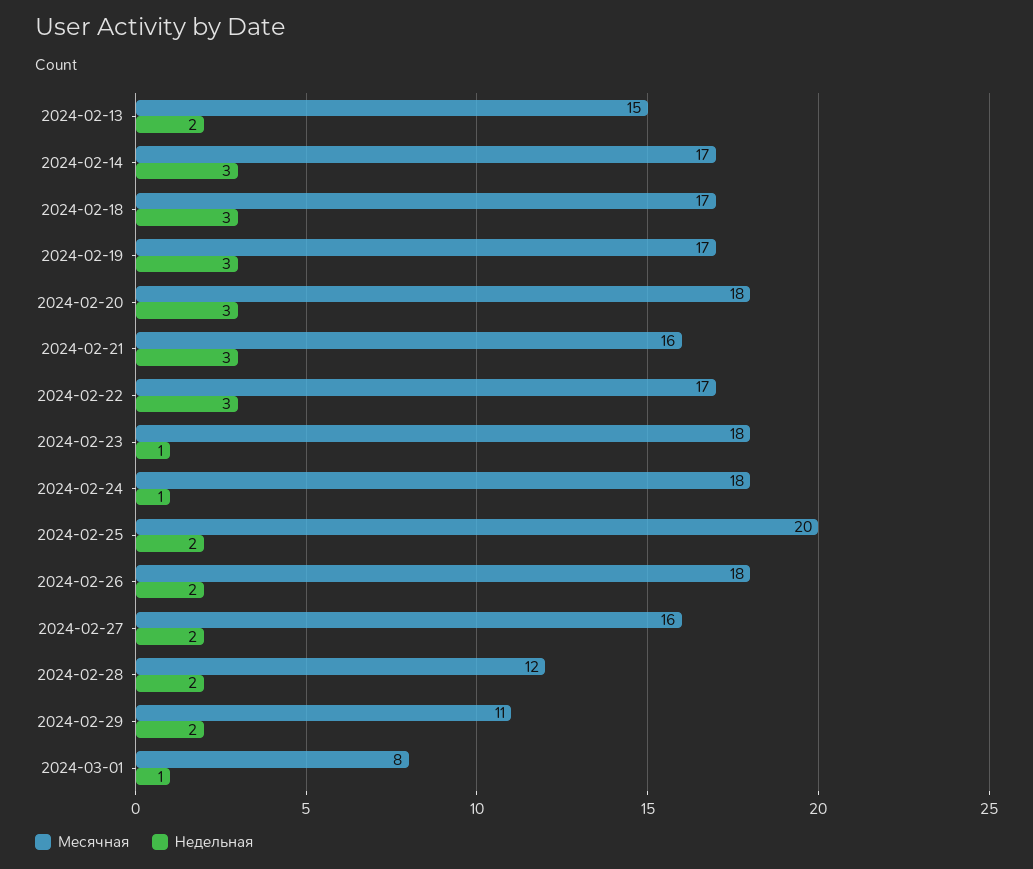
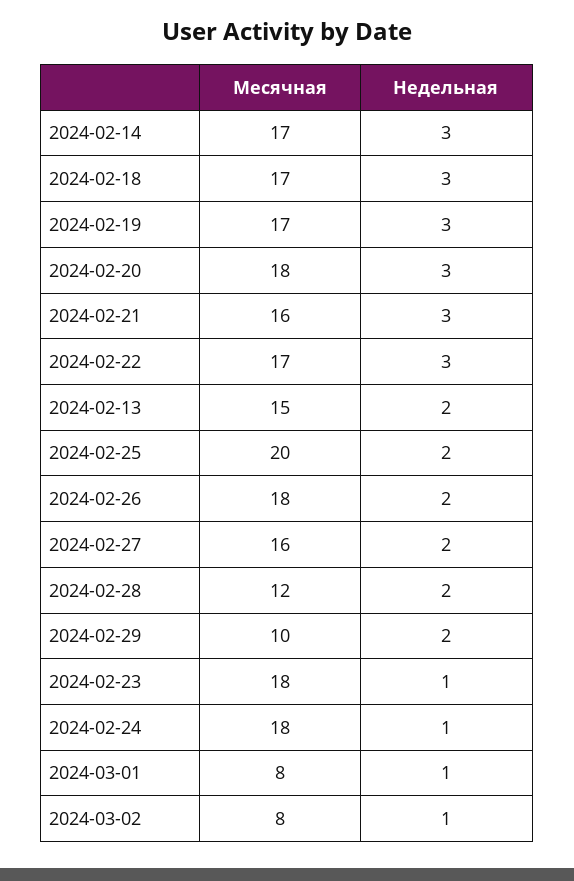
Месячная, 2024-02-29: 11 -> 10
Месячная, 2024-03-02: none -> 8
Недельная, 2024-03-02: none -> 1

